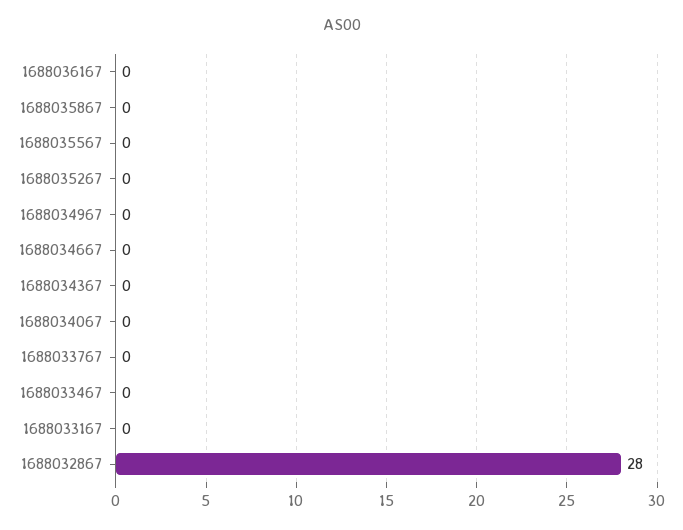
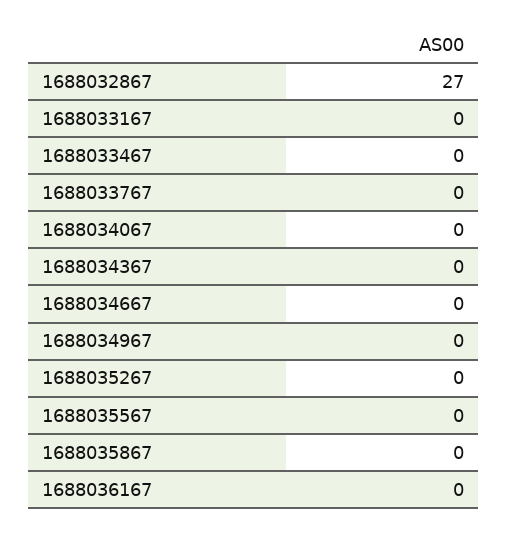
1688032867: 28 -> 27

